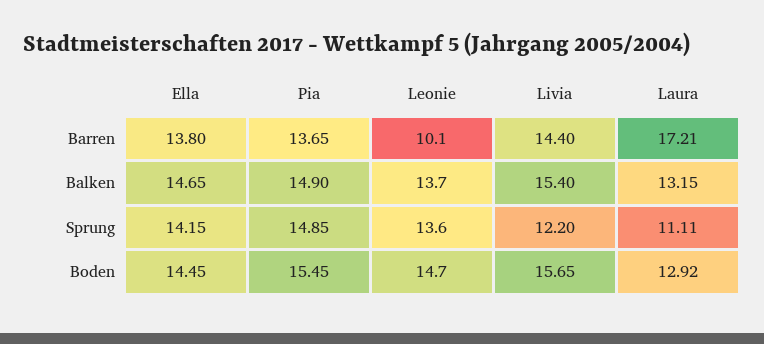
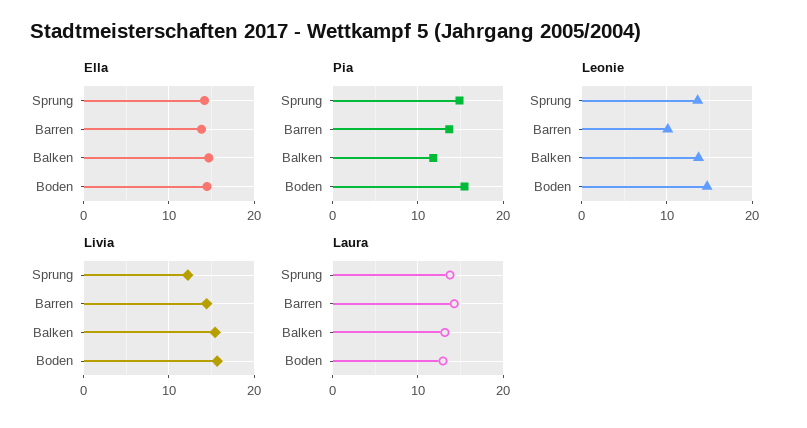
Laura, Barren: 17.21 -> 14
Pia, Balken: 14.9 -> 12
Laura, Sprung: 11.11 -> 14

